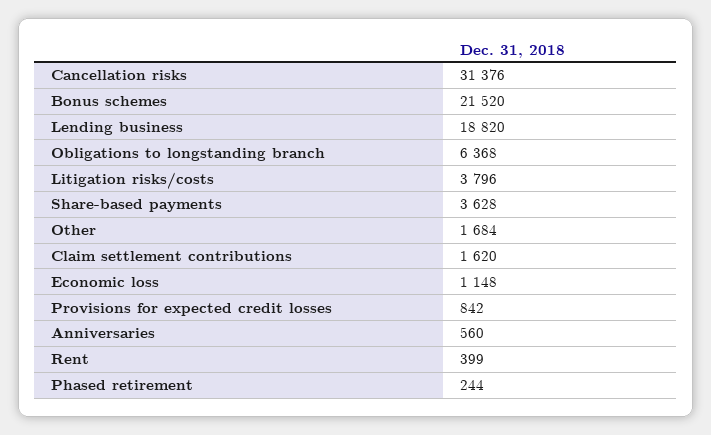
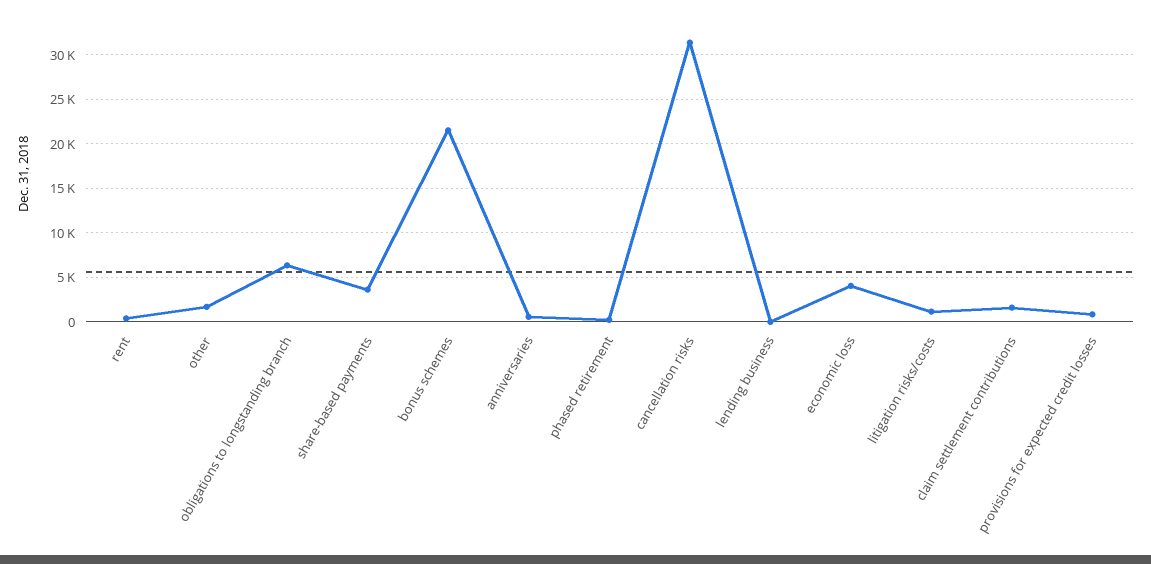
Lending business: 18820 -> 0
Litigation risks/costs: 3796 -> 1000
Economic loss: 1148 -> 4000

